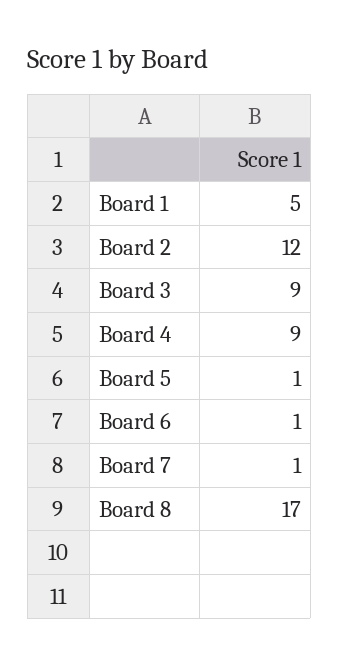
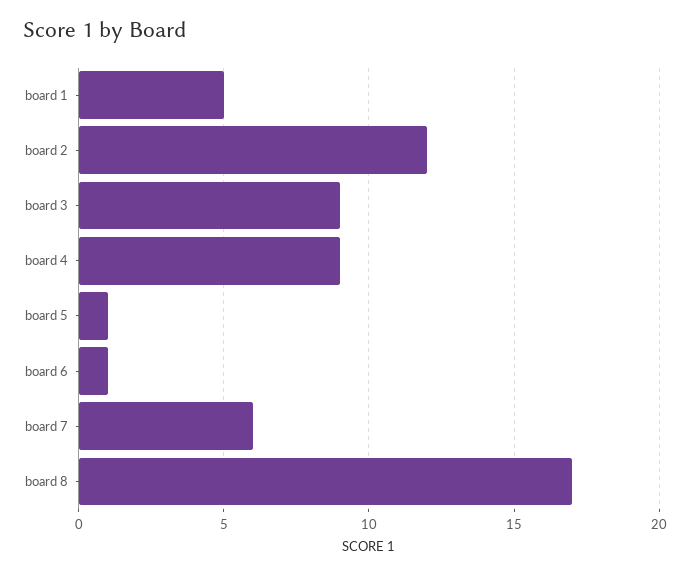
Board 7: 1 -> 6

